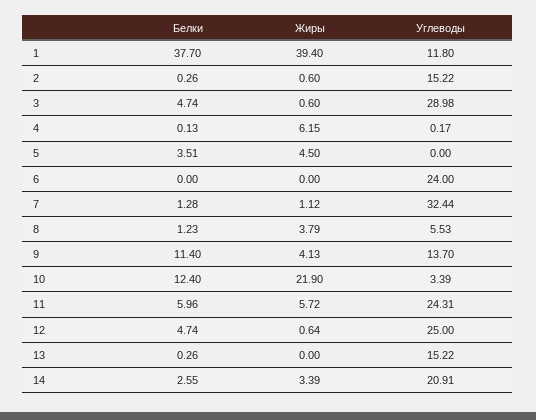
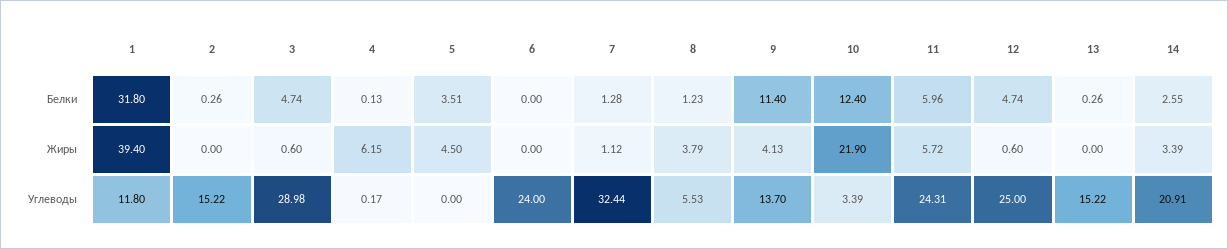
Белки, 1: 37.7 -> 31.8
Жиры, 2: 0.6 -> 0
Жиры, 12: 0.64 -> 0.6

